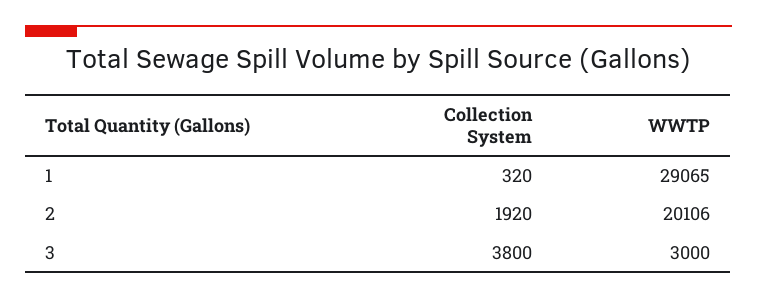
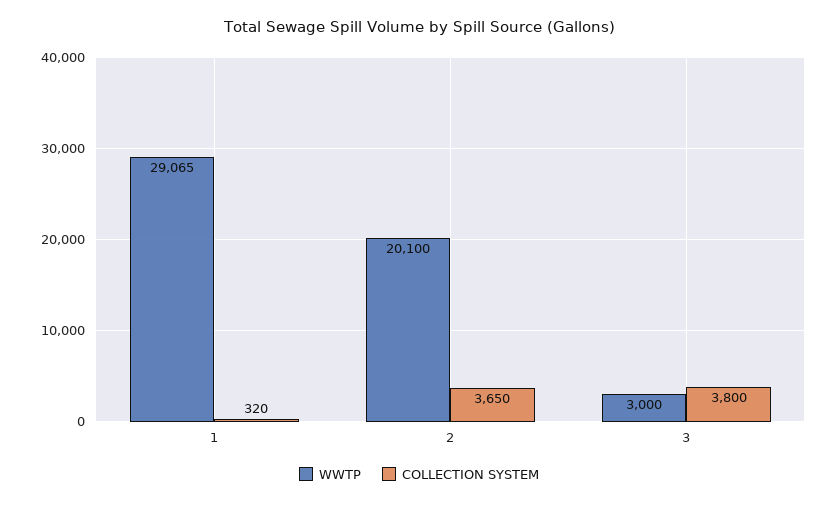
Collection System, 2: 1920 -> 3650
WWTP, 2: 20106 -> 20100

